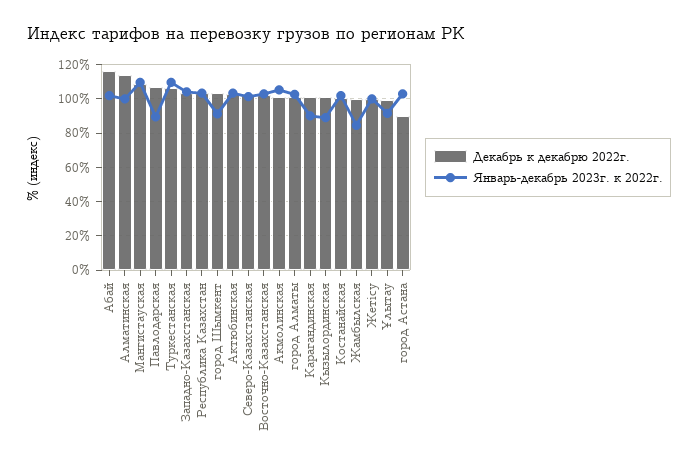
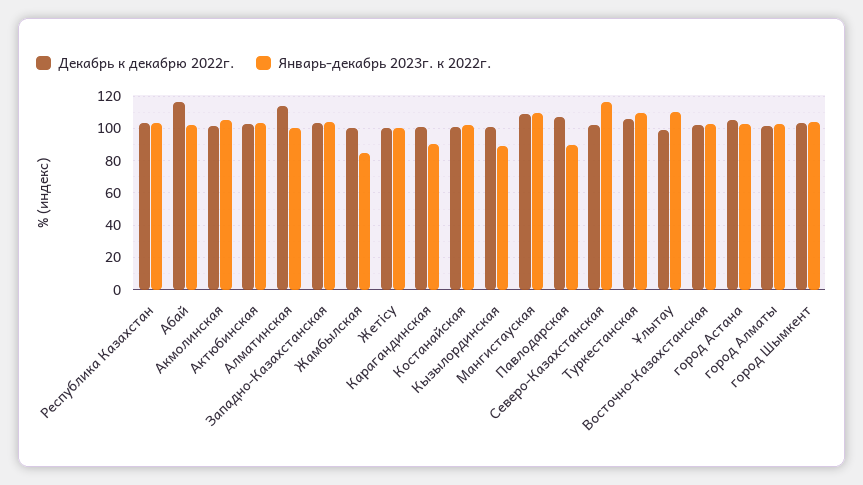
Январь-декабрь 2023г. к 2022г., город Шымкент: 90 -> 105
Январь-декабрь 2023г. к 2022г., Северо-Казахстанская: 100 -> 115
Январь-декабрь 2023г. к 2022г., Ұлытау: 90 -> 110
Декабрь к декабрю 2022г., город Астана: 90 -> 105

